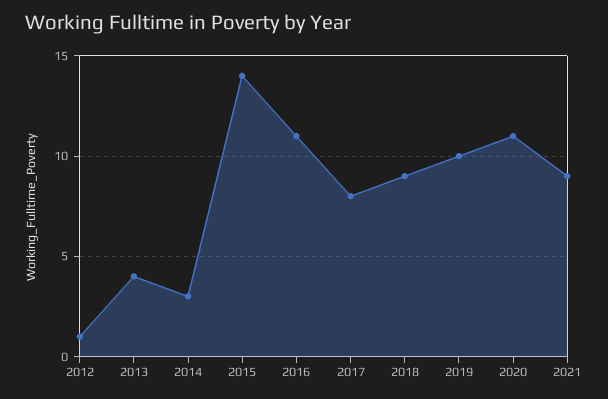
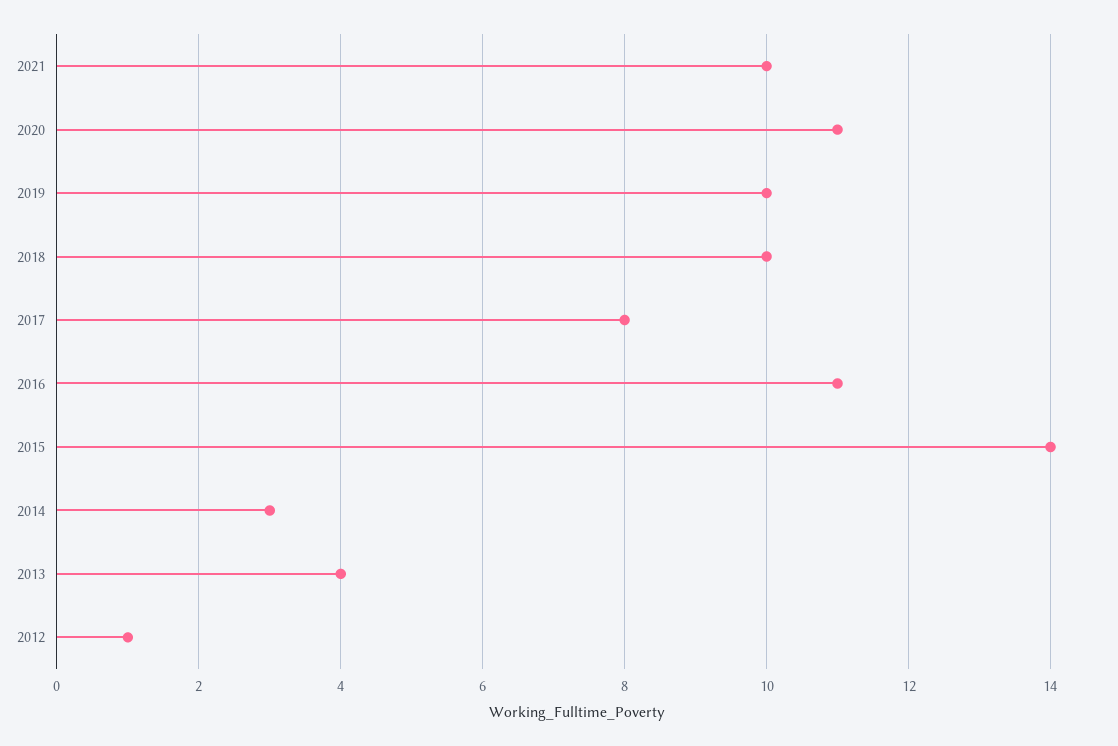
2018: 9 -> 10
2021: 9 -> 10

